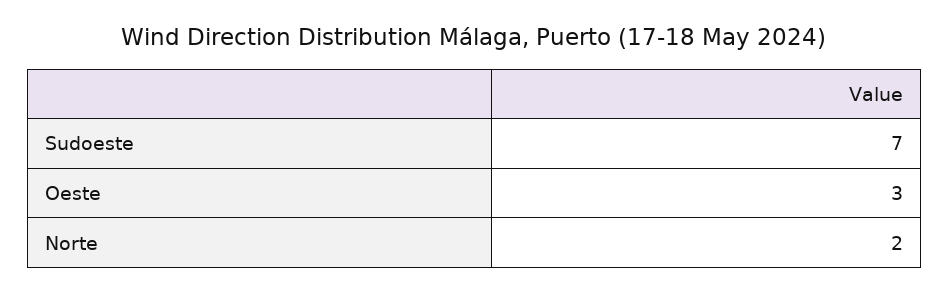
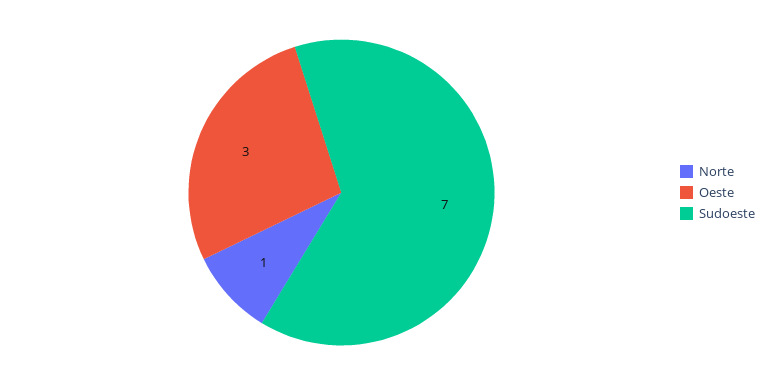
Norte: 2 -> 1

